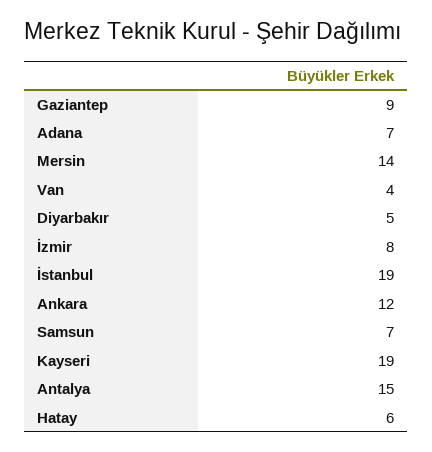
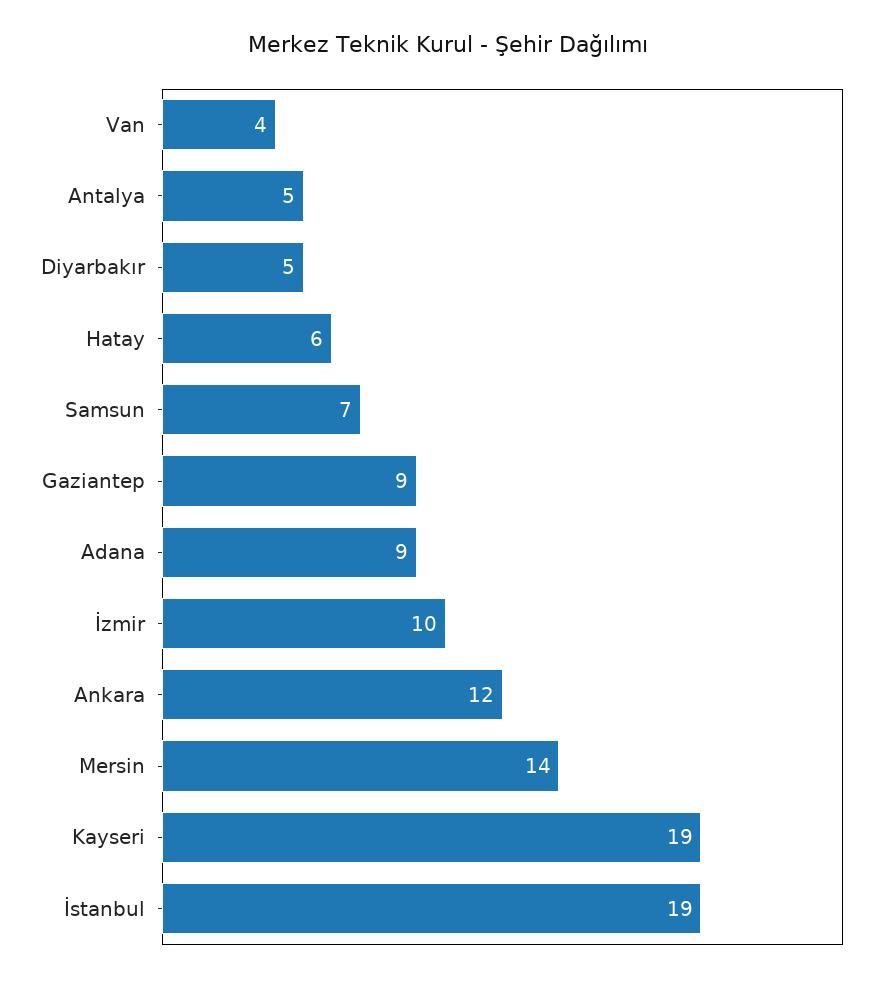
Adana: 7 -> 9
İzmir: 8 -> 10
Antalya: 15 -> 5

